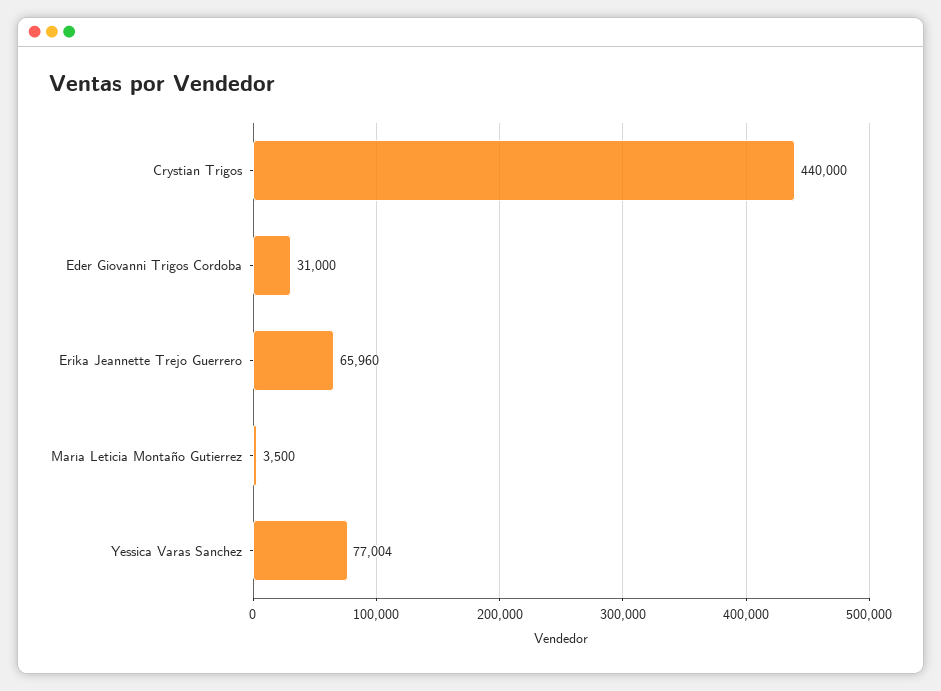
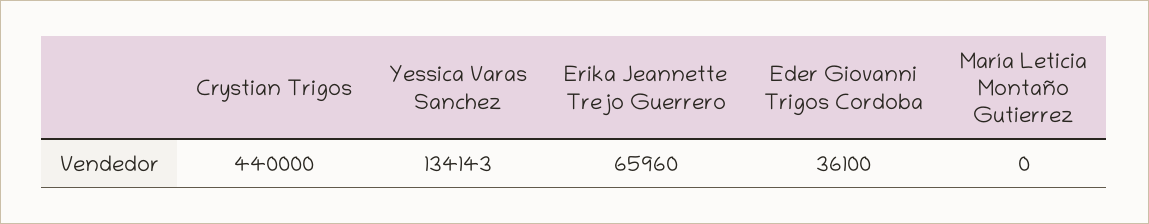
Eder Giovanni Trigos Cordoba: 31000 -> 36100
María Leticia Montaño Gutierrez: 3500 -> 0
Yessica Varas Sanchez: 77004 -> 134143

